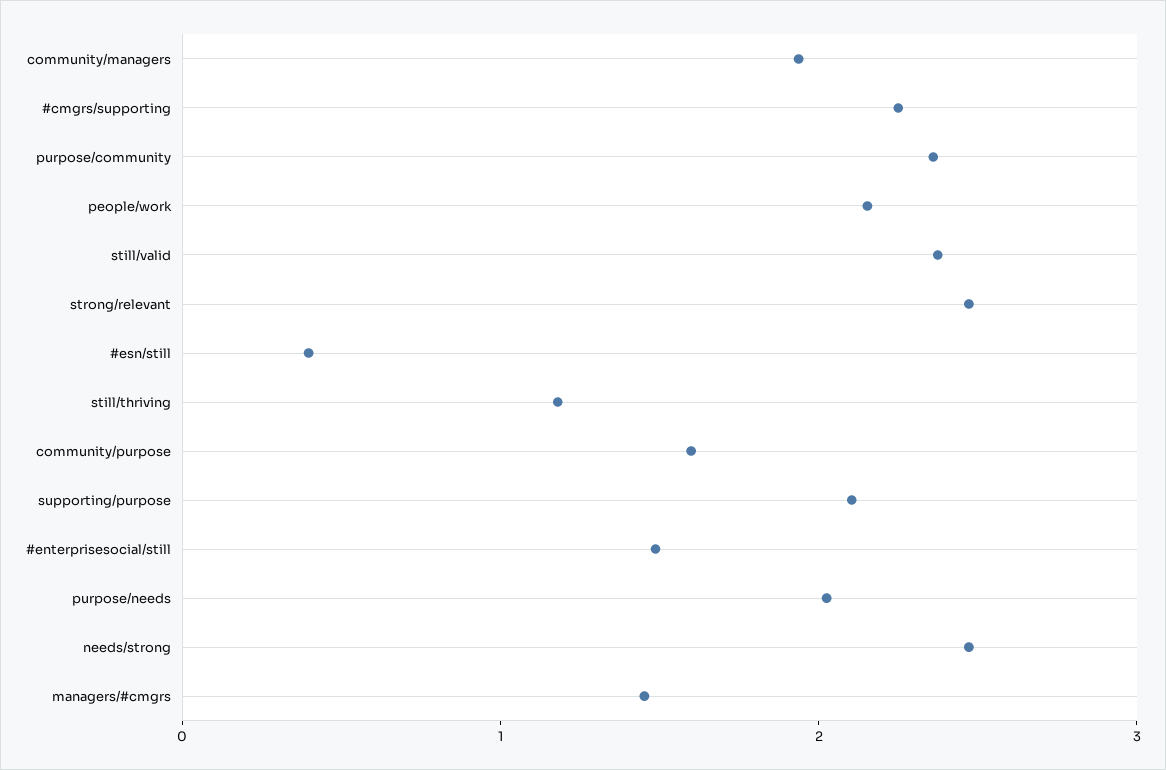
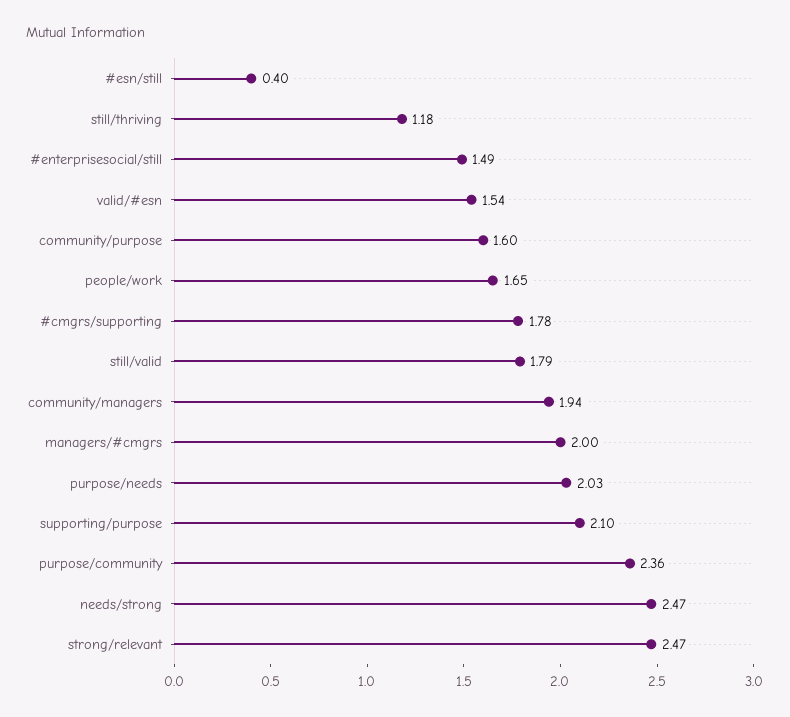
#cmgrs/supporting: 2.2 -> 1.78
people/work: 2.2 -> 1.65
still/valid: 2.4 -> 1.79
managers/#cmgrs: 1.4 -> 2
valid/#esn: none -> 1.54

